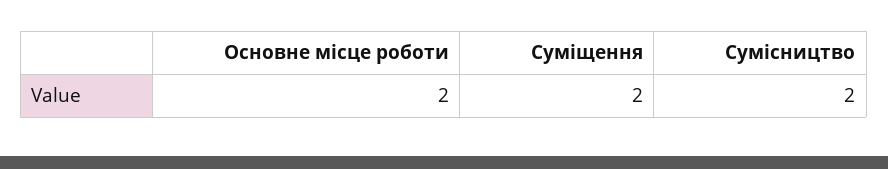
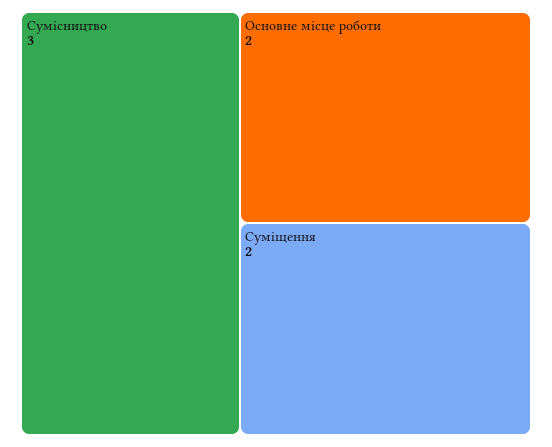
Сумісництво: 2 -> 3

